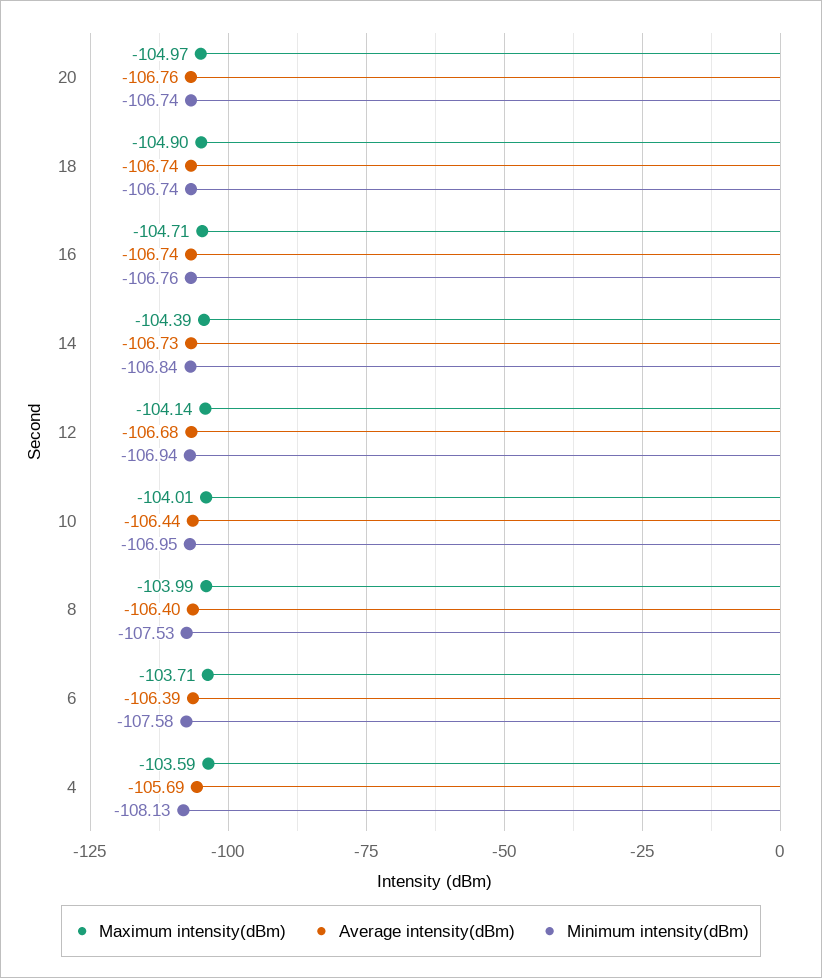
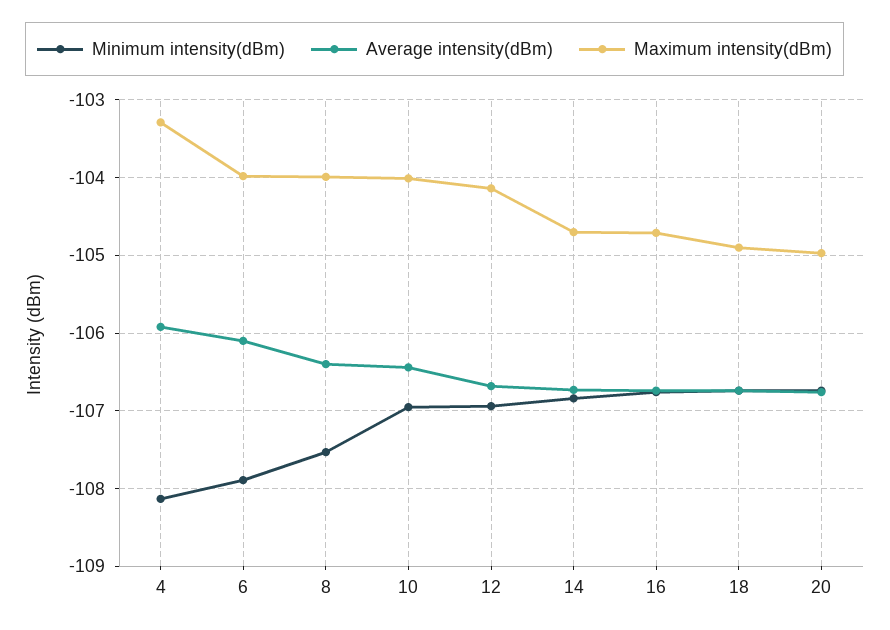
Maximum intensity(dBm), 14: -104.39 -> -104.7
Maximum intensity(dBm), 6: -103.71 -> -104
Average intensity(dBm), 6: -106.39 -> -106.1
Minimum intensity(dBm), 6: -107.58 -> -107.9
Maximum intensity(dBm), 4: -103.59 -> -103.3
Average intensity(dBm), 4: -105.69 -> -105.9

